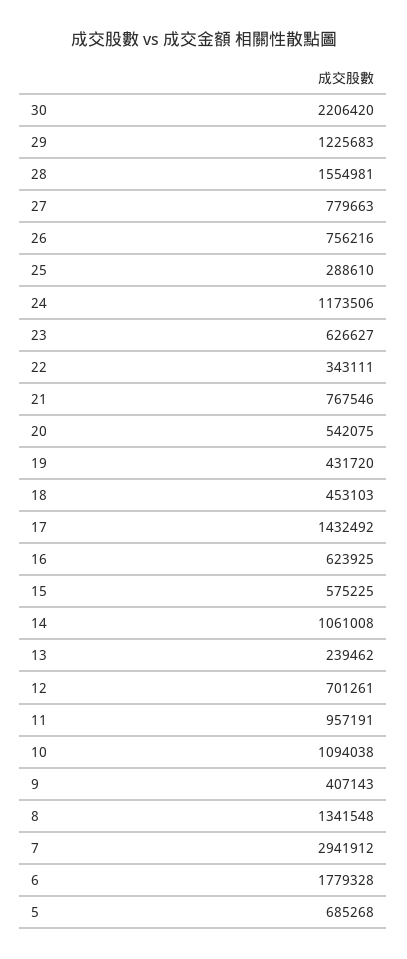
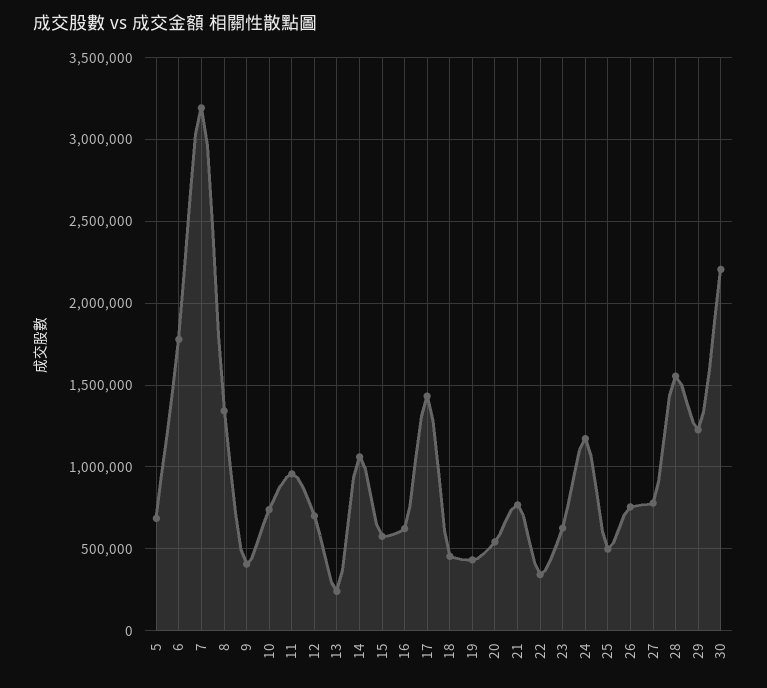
25: 288610 -> 500000
10: 1094038 -> 750000
7: 2941912 -> 3200000

